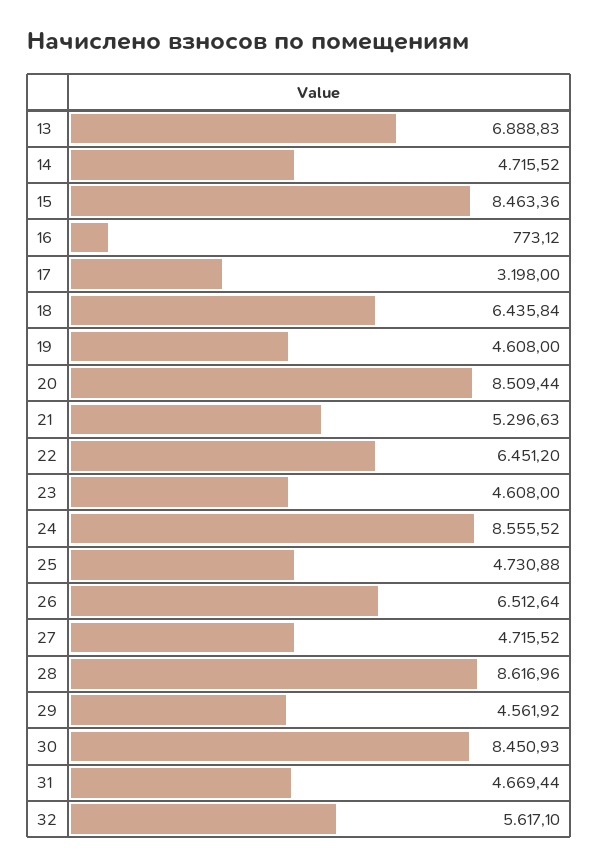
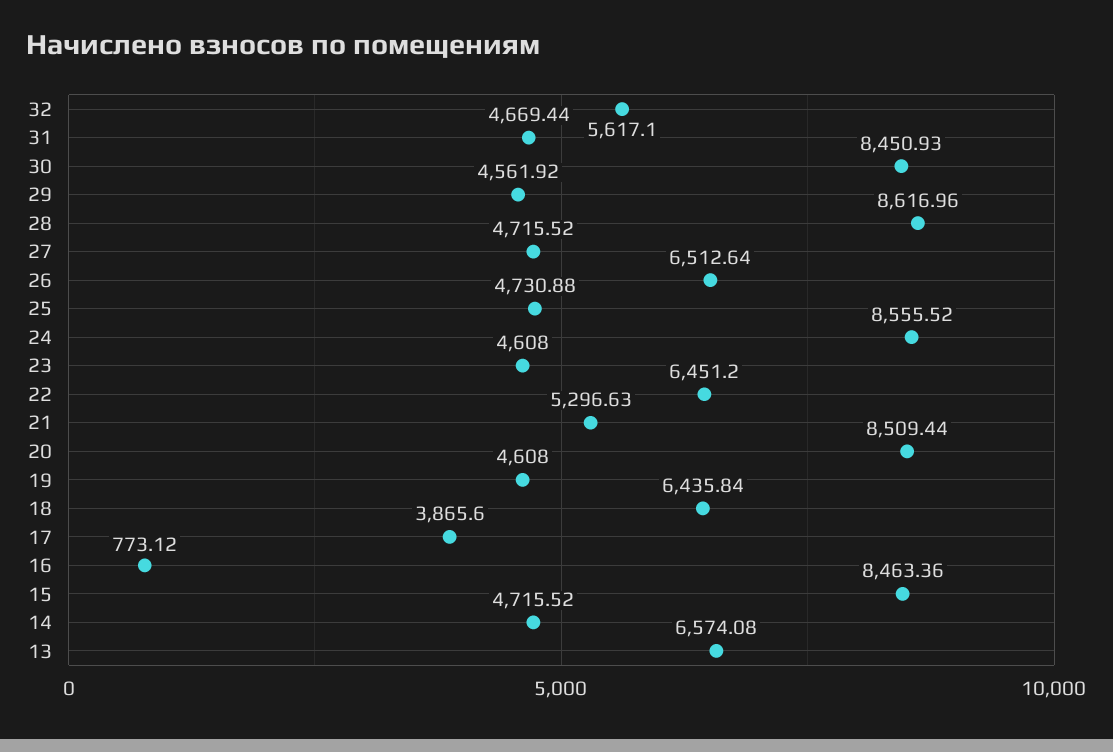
13: 6888.83 -> 6574.08
17: 3198 -> 3865.6

